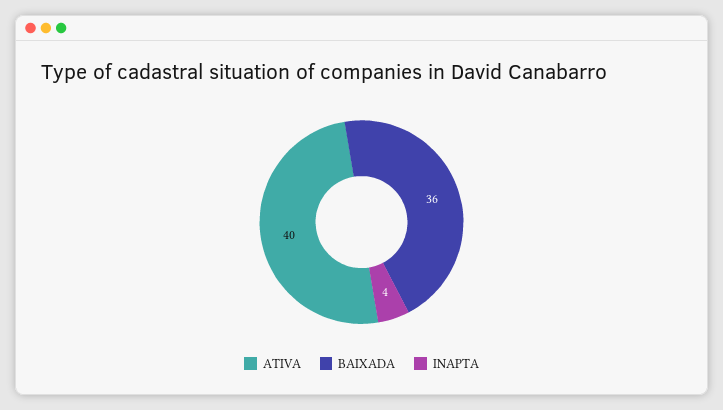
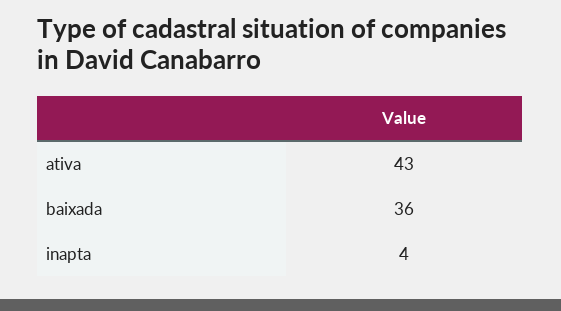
ATIVA: 40 -> 43

